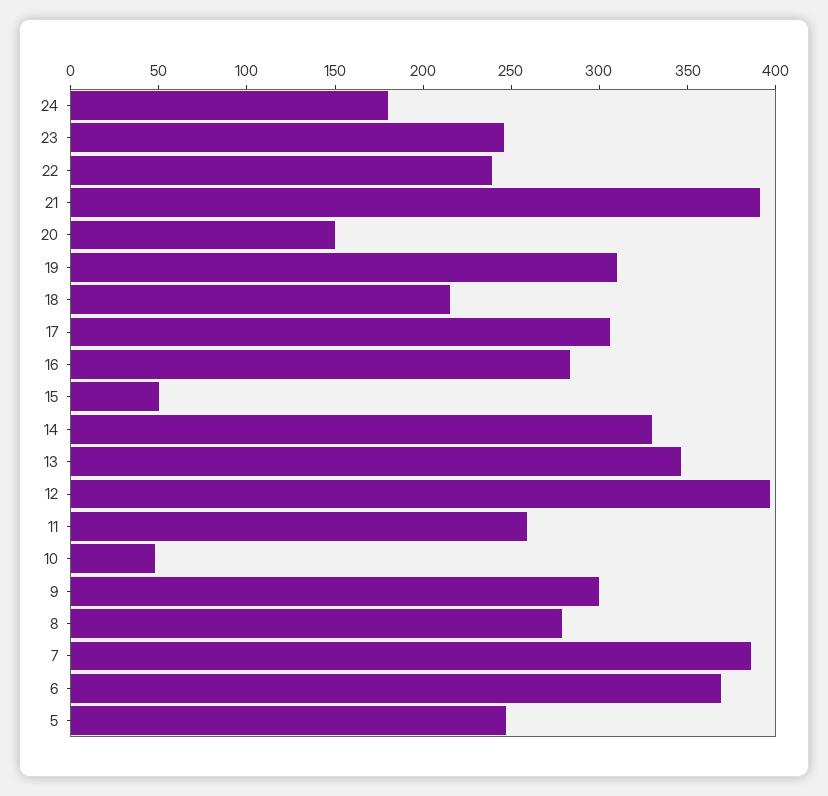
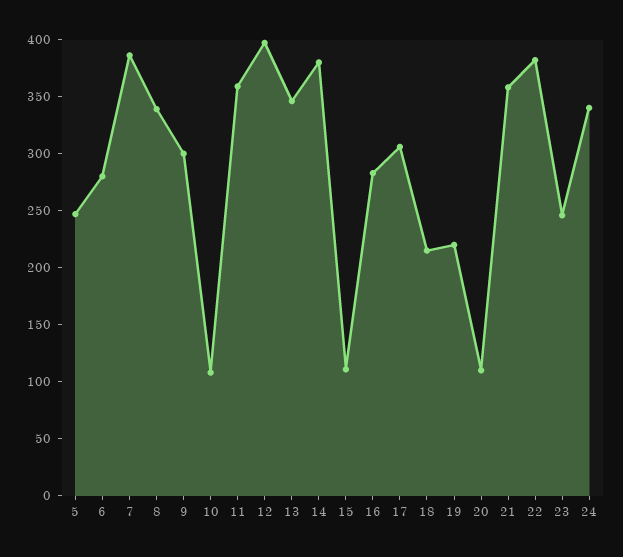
24: 180 -> 340
22: 240 -> 380
21: 390 -> 360
20: 150 -> 110
19: 310 -> 220
15: 50 -> 110
14: 330 -> 380
11: 260 -> 360
10: 50 -> 110
8: 280 -> 340
6: 370 -> 280

